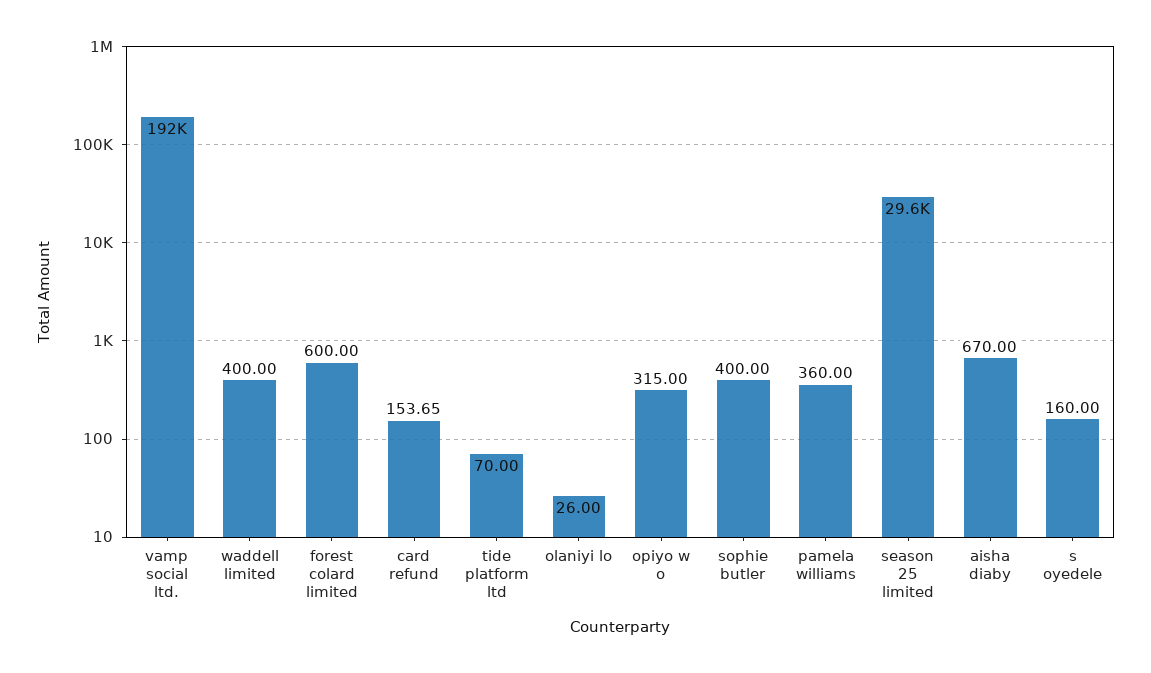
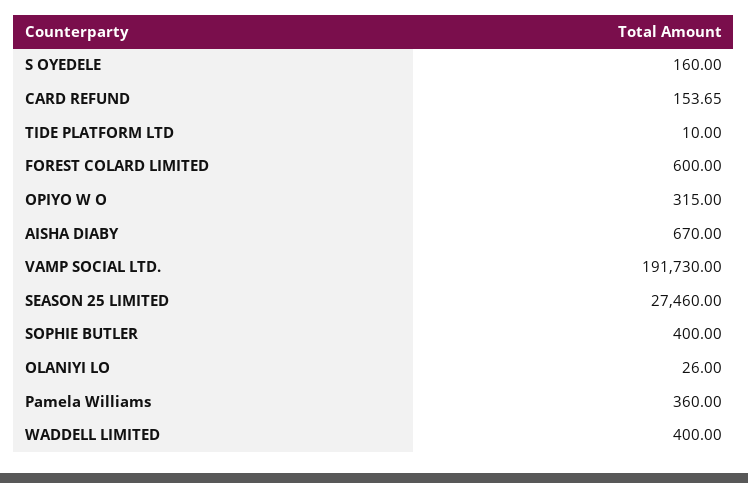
tide platform ltd: 70 -> 10
season 25 limited: 29600 -> 27460

